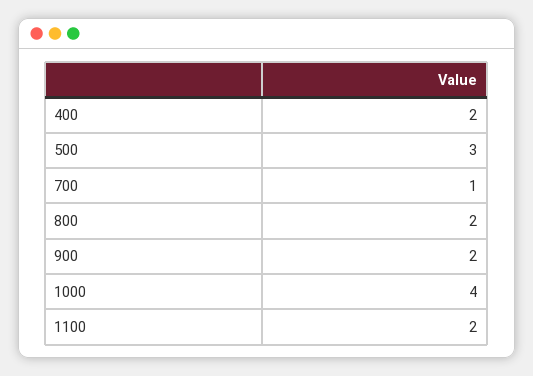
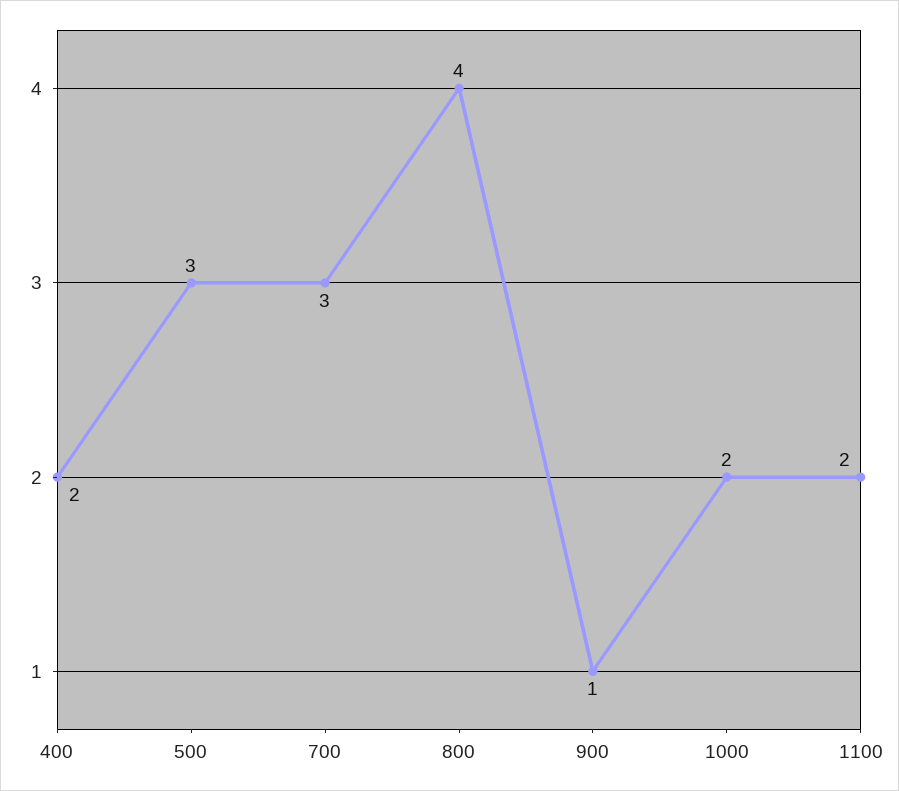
700: 1 -> 3
800: 2 -> 4
900: 2 -> 1
1000: 4 -> 2

